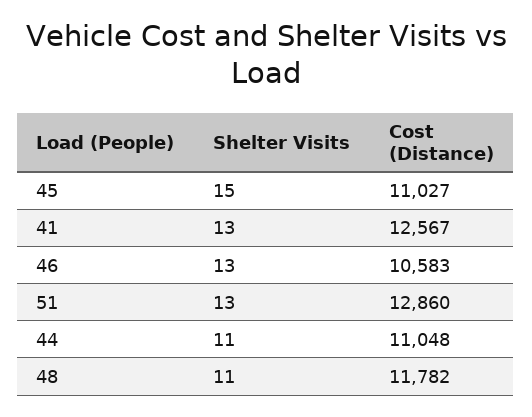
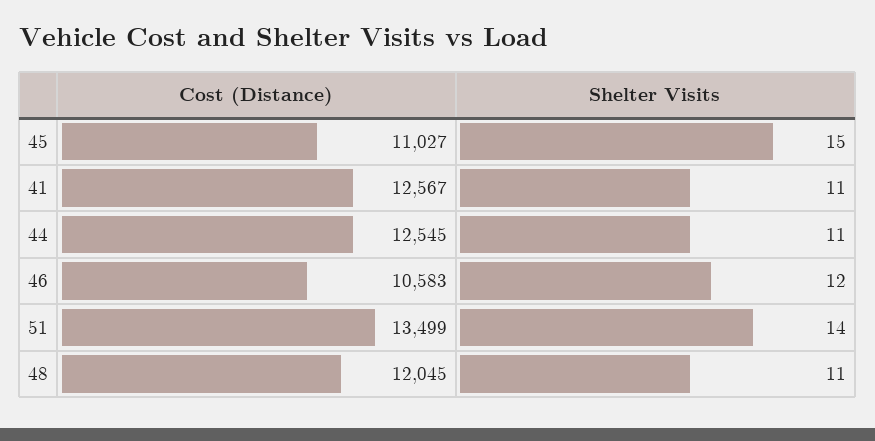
Shelter Visits, 41: 13 -> 11
Shelter Visits, 46: 13 -> 12
Shelter Visits, 51: 13 -> 14
Cost (Distance), 51: 12860 -> 13499
Cost (Distance), 44: 11048 -> 12545
Cost (Distance), 48: 11782 -> 12045

